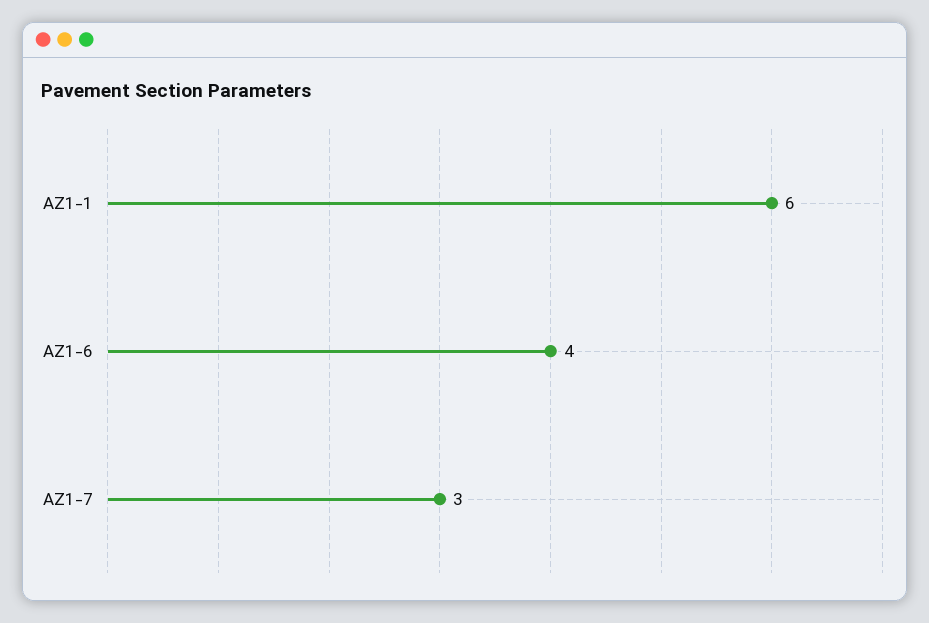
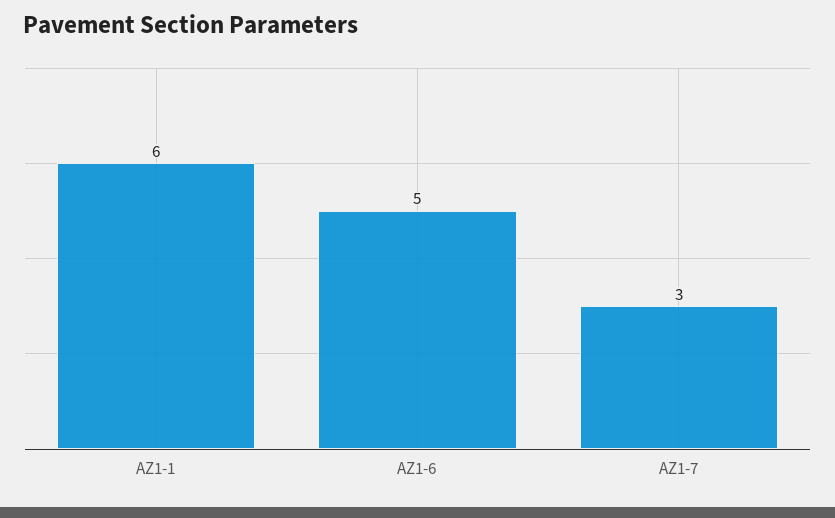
AZ1-6: 4 -> 5

